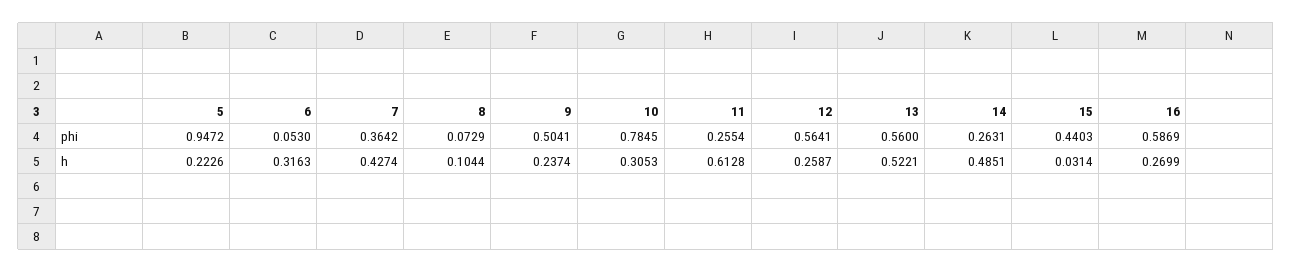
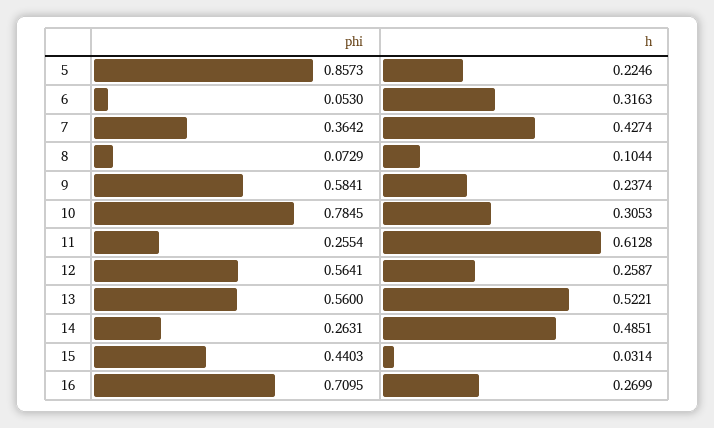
5, phi: 0.9472 -> 0.8573
9, phi: 0.5041 -> 0.5841
16, phi: 0.5869 -> 0.7095
5, h: 0.2226 -> 0.2246

